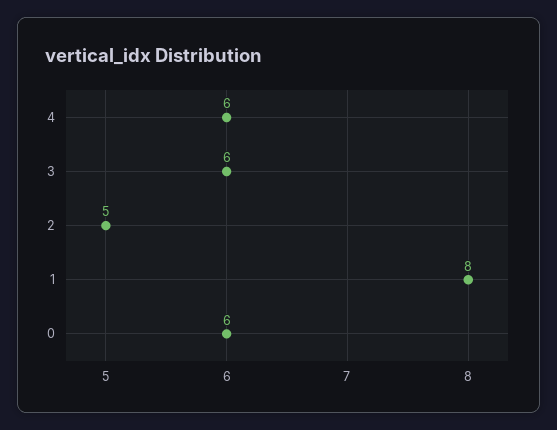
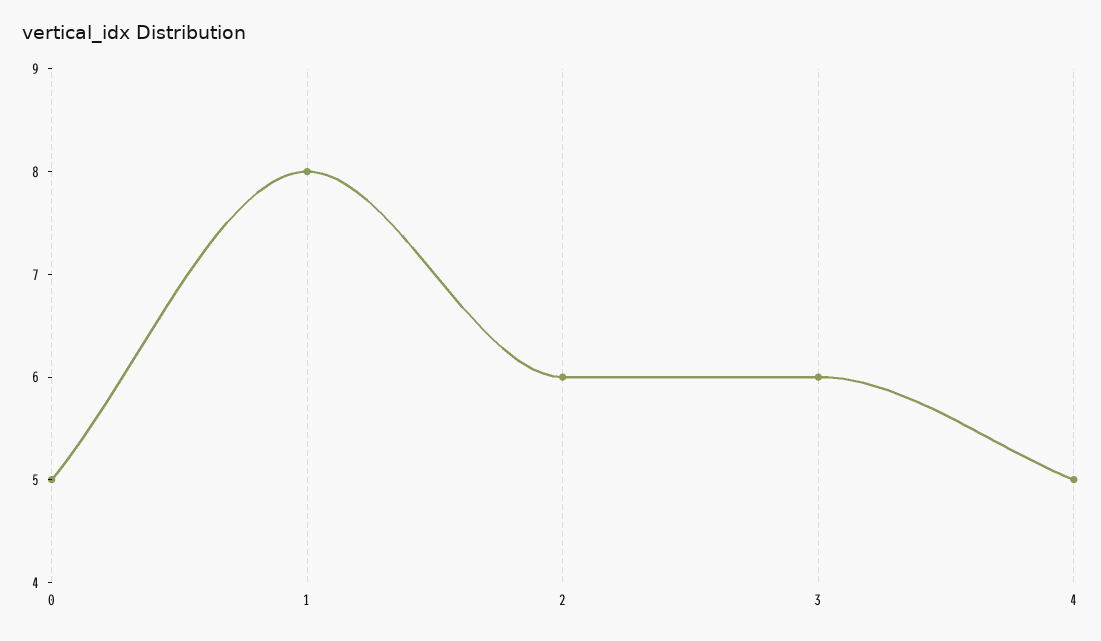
4: 6 -> 5
2: 5 -> 6
0: 6 -> 5

